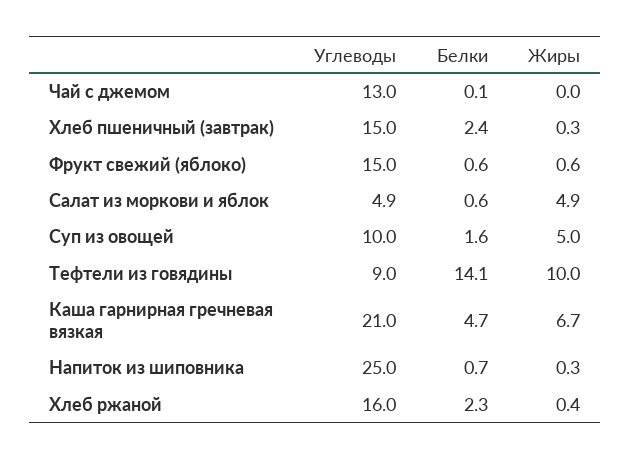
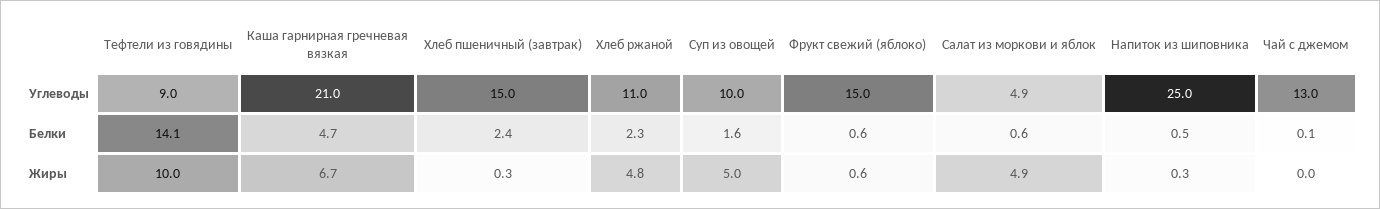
Белки, Напиток из шиповника: 0.7 -> 0.5
Углеводы, Хлеб ржаной: 16 -> 11
Жиры, Хлеб ржаной: 0.4 -> 4.8

